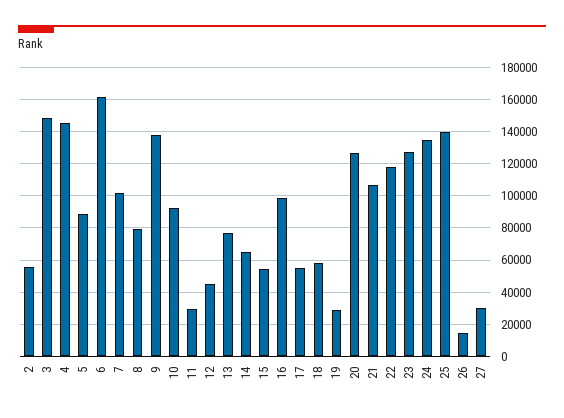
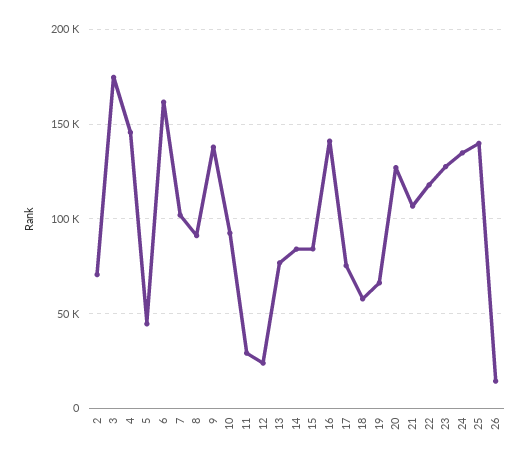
2: 55000 -> 70000
3: 150000 -> 175000
5: 90000 -> 45000
8: 80000 -> 90000
12: 45000 -> 25000
14: 65000 -> 85000
15: 55000 -> 85000
16: 100000 -> 140000
17: 55000 -> 75000
19: 30000 -> 65000
27: 30000 -> none

